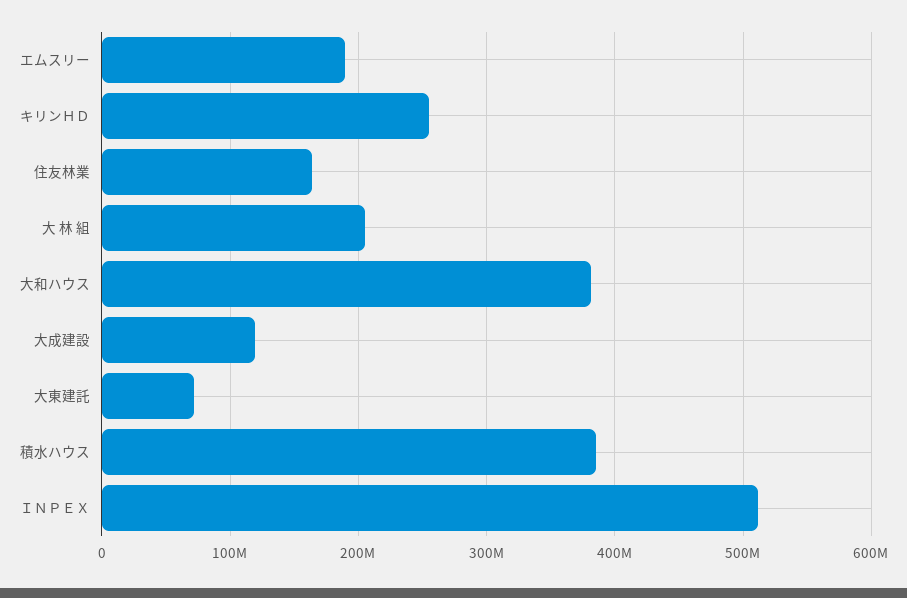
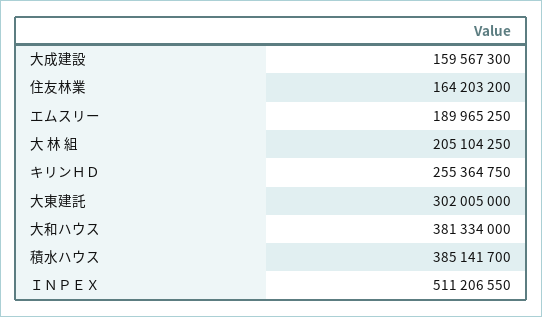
大成建設: 120000000 -> 159567300
大東建託: 70000000 -> 302005000

